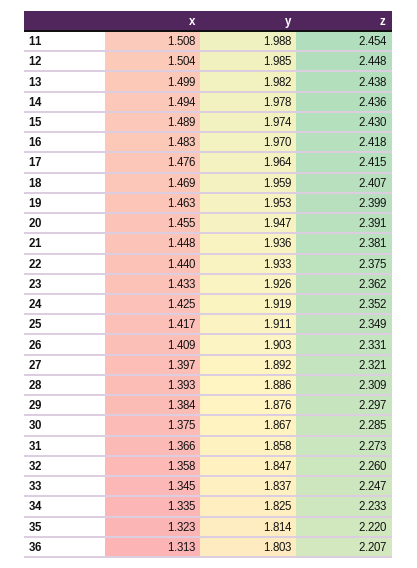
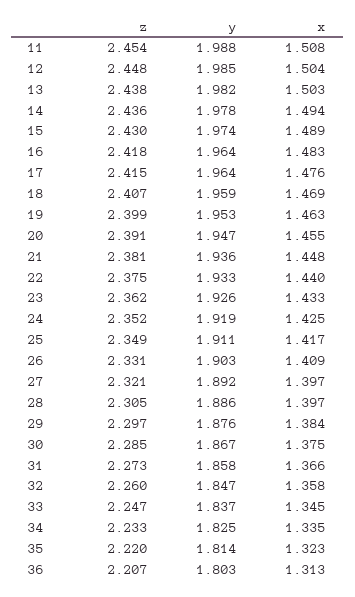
x, 13: 1.499 -> 1.503
y, 16: 1.97 -> 1.964
x, 28: 1.393 -> 1.397
z, 28: 2.309 -> 2.305

